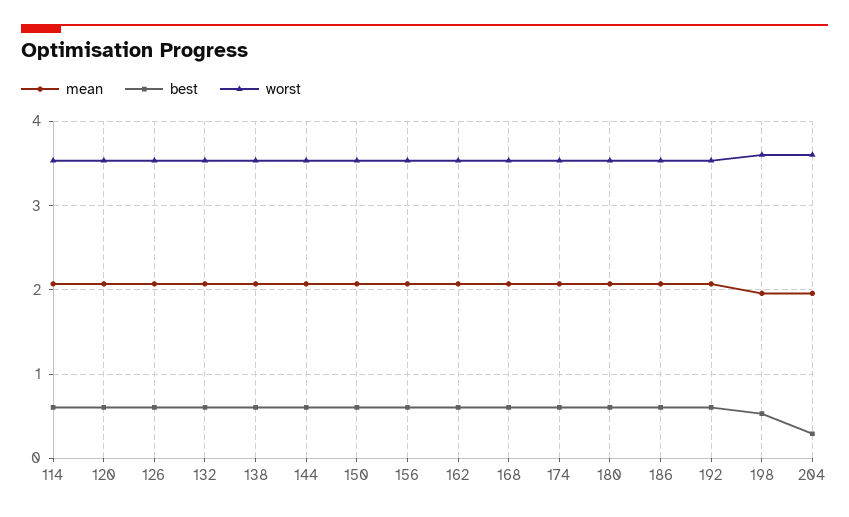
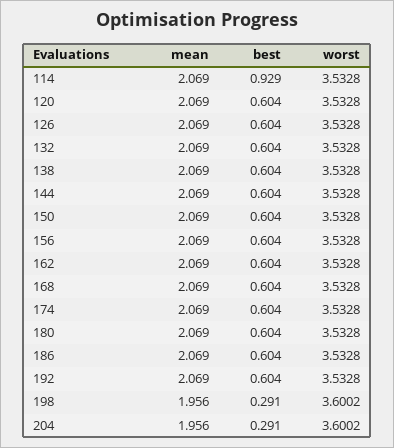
best, 114: 0.6 -> 0.929
best, 198: 0.5 -> 0.291

